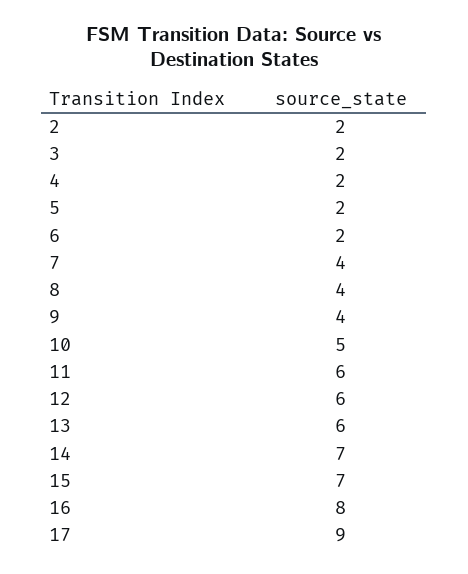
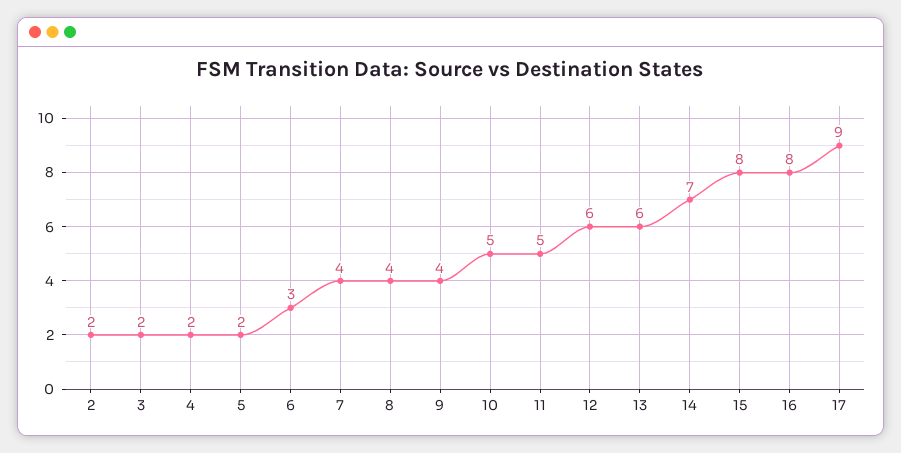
6: 2 -> 3
11: 6 -> 5
15: 7 -> 8

